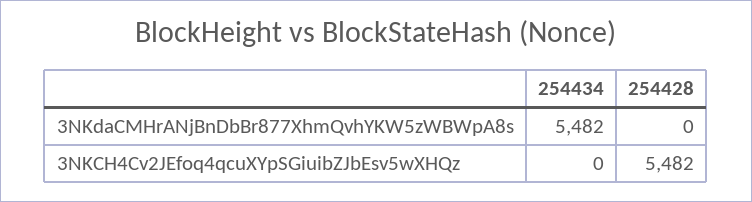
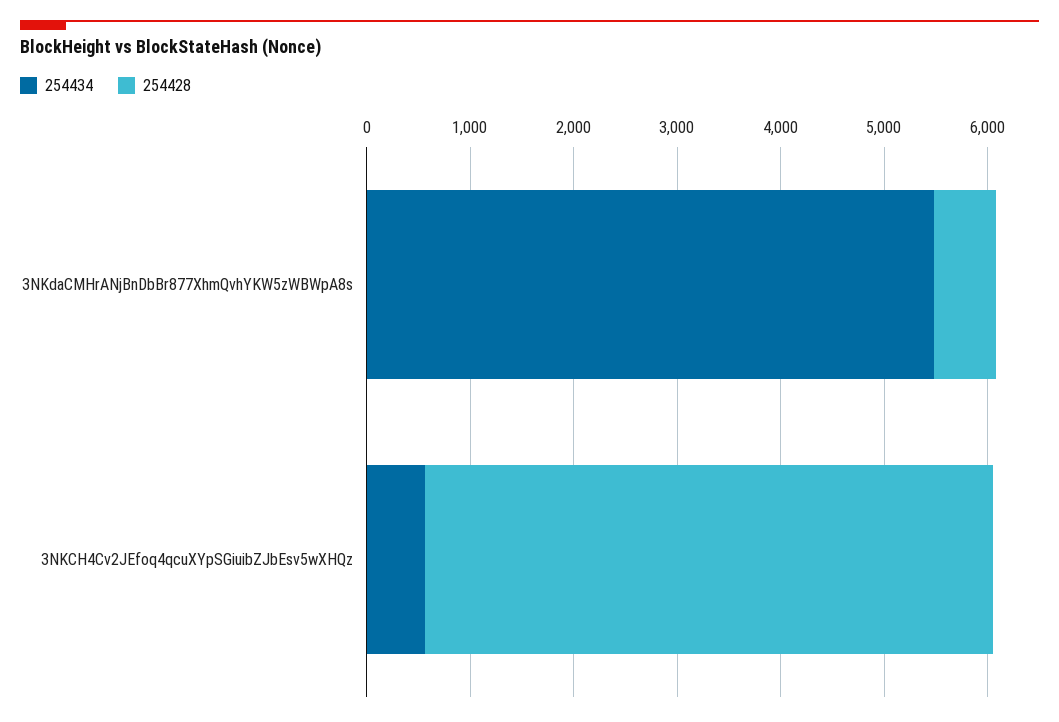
254428, 3NKdaCMHrANjBnDbBr877XhmQvhYKW5zWBWpA8s: 0 -> 600
254434, 3NKCH4Cv2JEfoq4qcuXYpSGiuibZJbEsv5wXHQz: 0 -> 600

